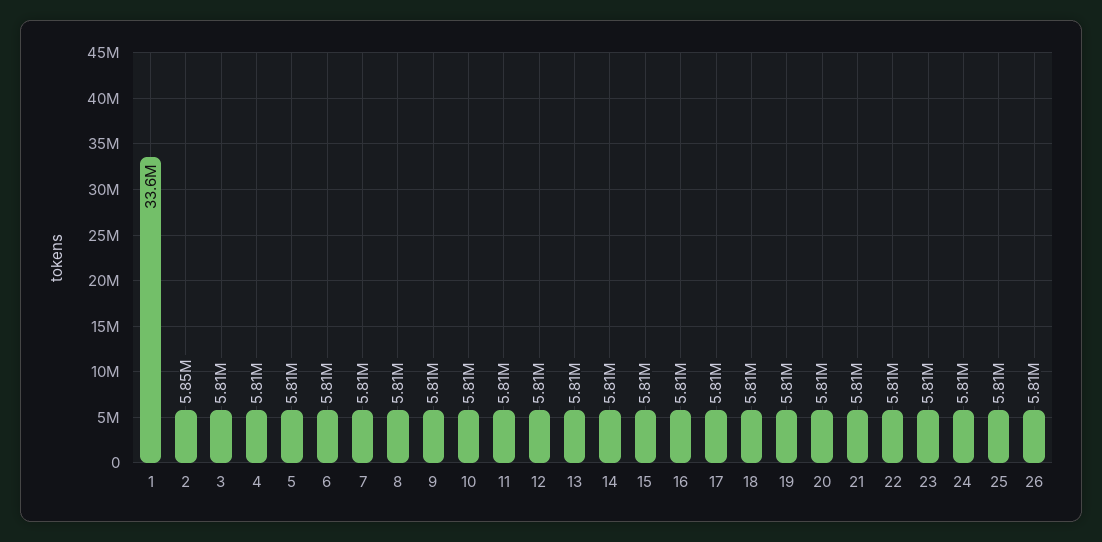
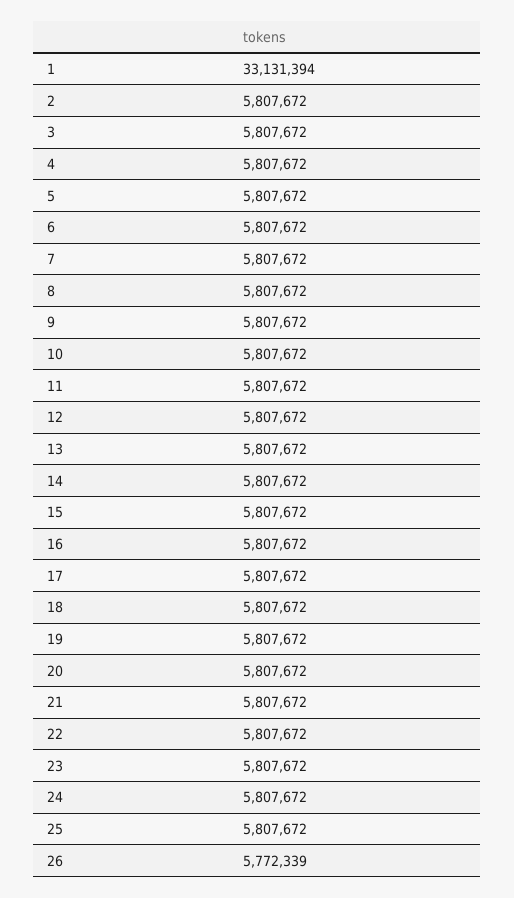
1: 33600000 -> 33131394
2: 5850000 -> 5807672
26: 5810000 -> 5772339

